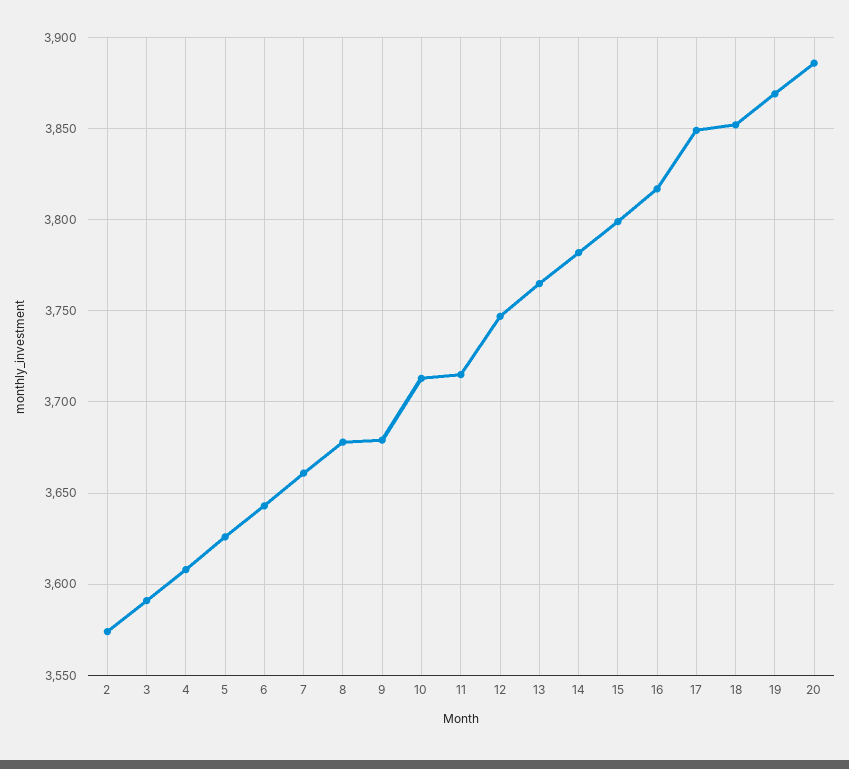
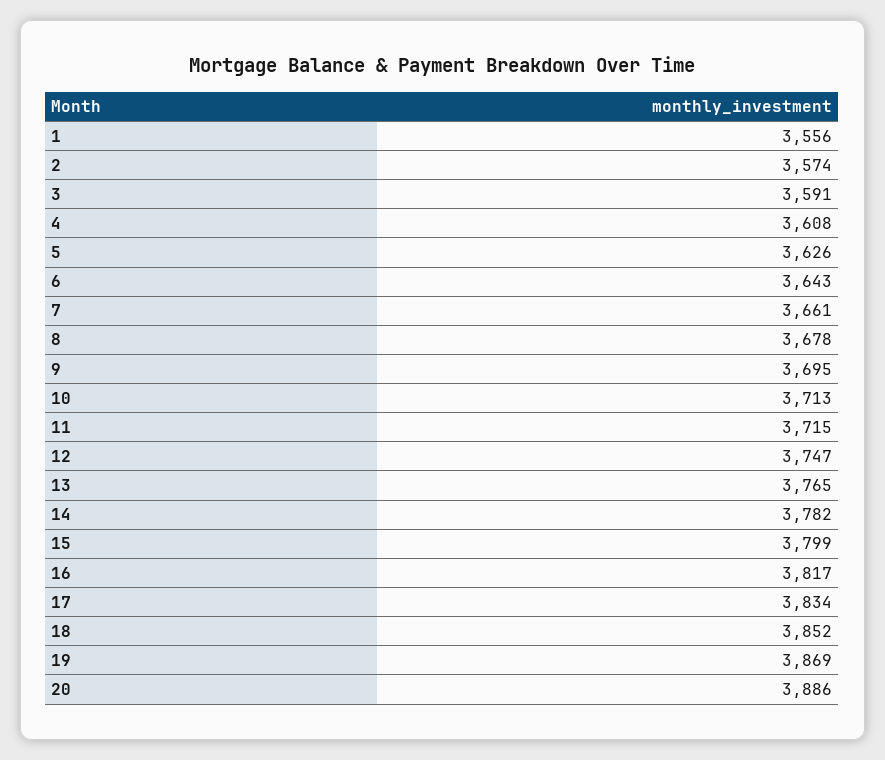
9: 3680 -> 3695
17: 3850 -> 3834
1: none -> 3556

